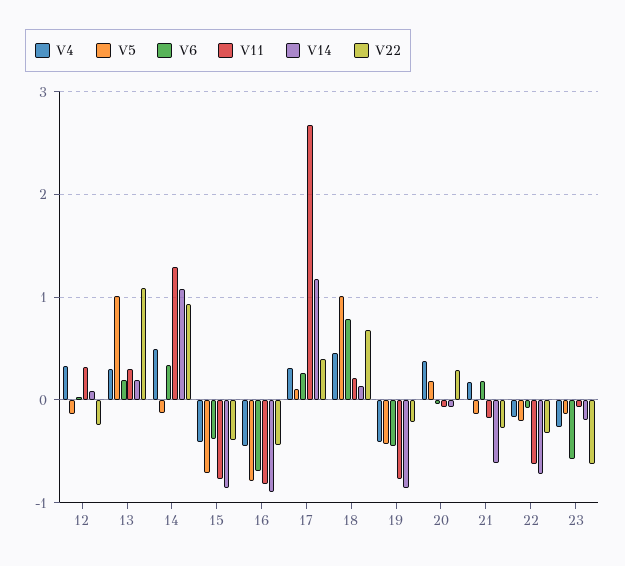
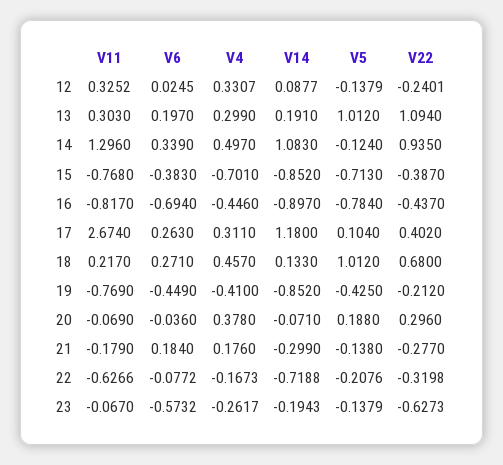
V4, 15: -0.4 -> -0.701
V6, 18: 0.8 -> 0.271
V14, 21: -0.6 -> -0.299

